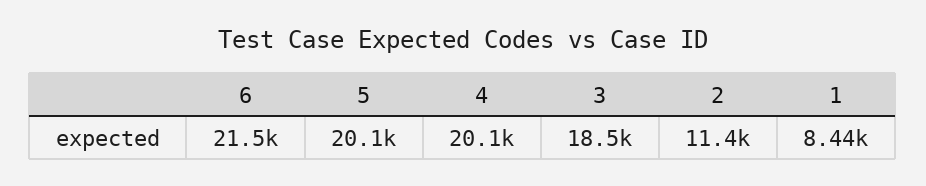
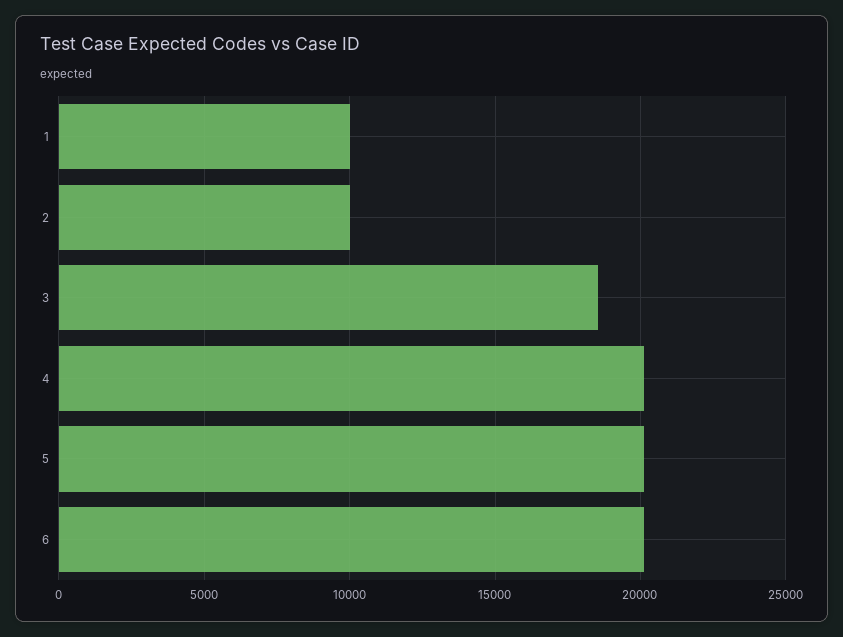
6: 21500 -> 20000
2: 11400 -> 10000
1: 8440 -> 10000

